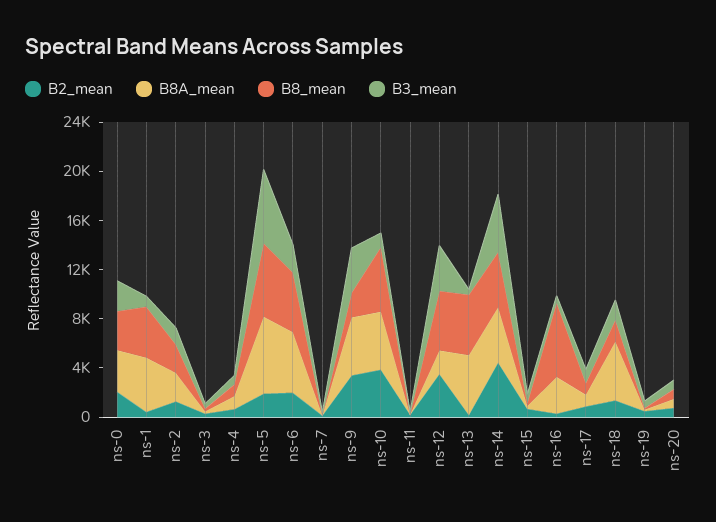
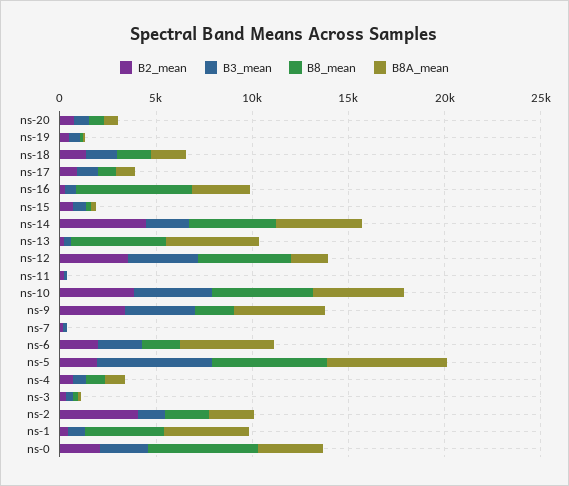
B8_mean, ns-0: 3000 -> 6000
B2_mean, ns-2: 1000 -> 4000
B8_mean, ns-6: 5000 -> 2000
B3_mean, ns-10: 1000 -> 4000
B3_mean, ns-14: 5000 -> 2000
B8A_mean, ns-18: 5000 -> 2000

